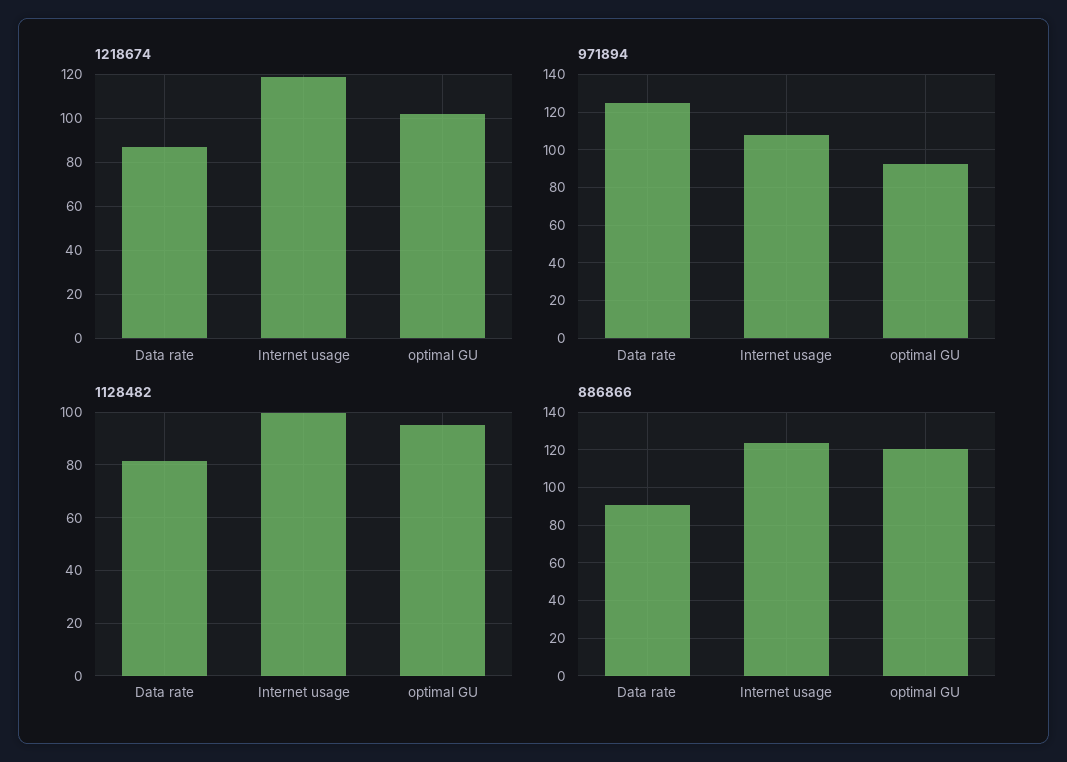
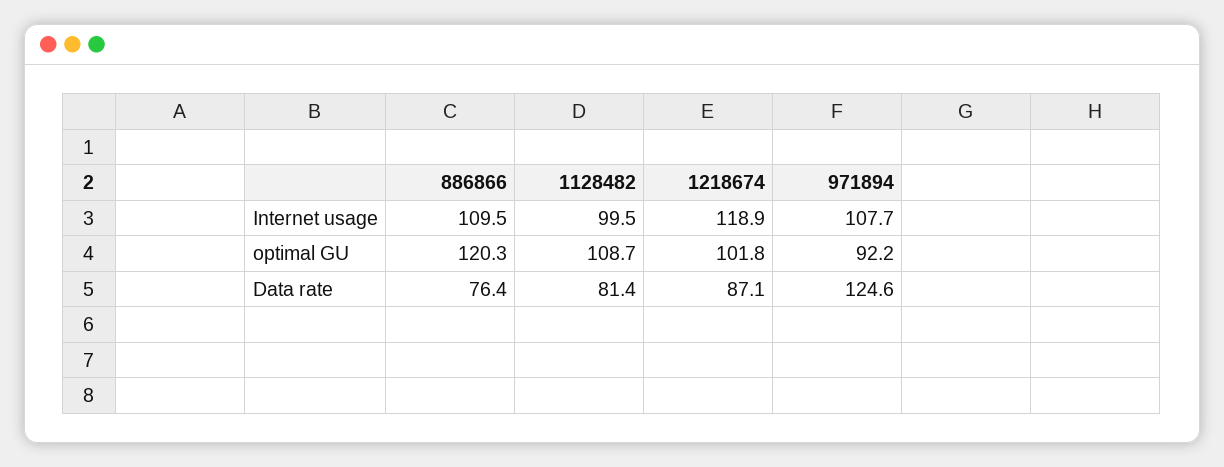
1128482, optimal GU: 95 -> 108.7
886866, Data rate: 90 -> 76.4
886866, Internet usage: 125 -> 109.5

